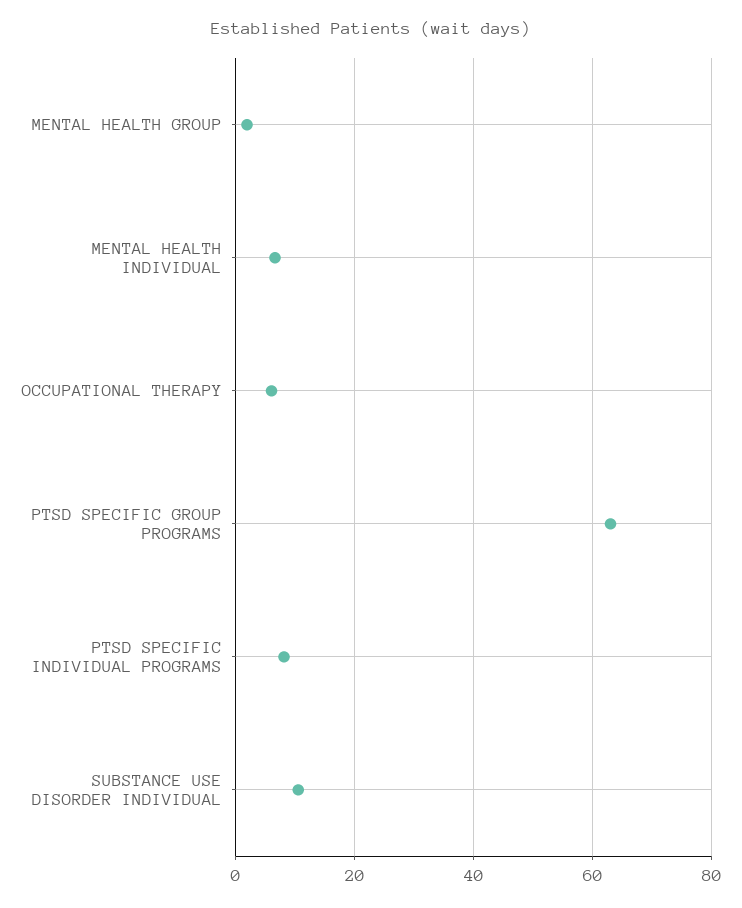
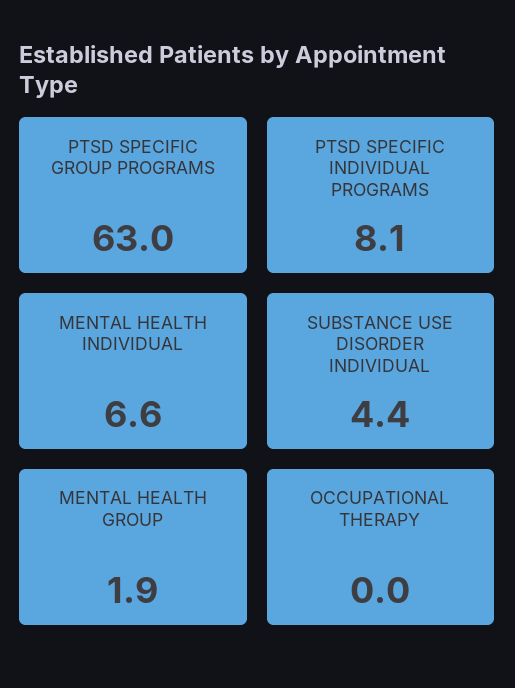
OCCUPATIONAL THERAPY: 6 -> 0
SUBSTANCE USE DISORDER INDIVIDUAL: 10 -> 4.4

